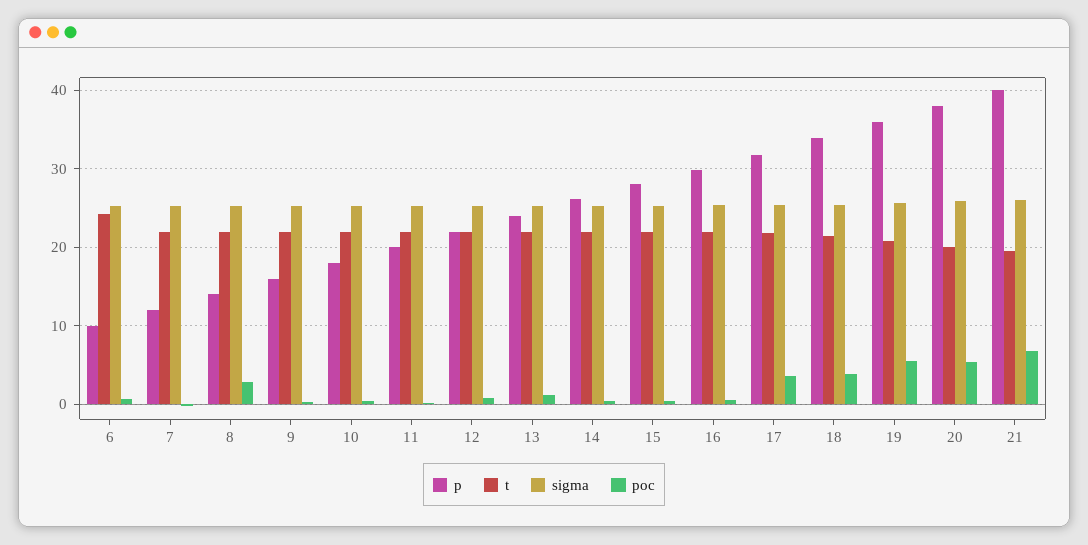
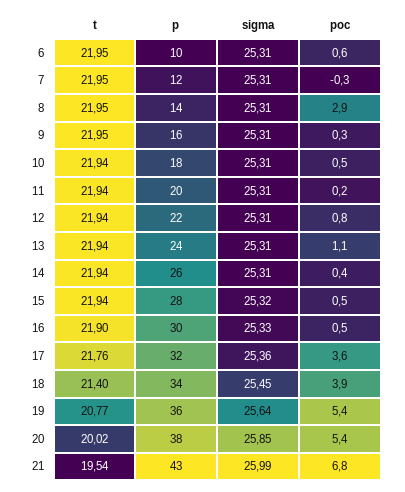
t, 6: 24 -> 21.95
p, 21: 40 -> 43

